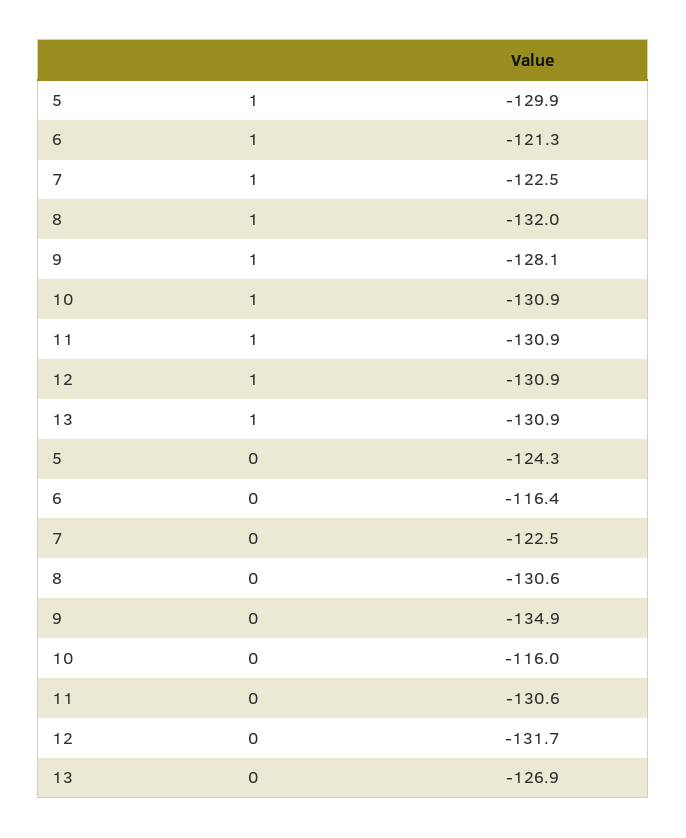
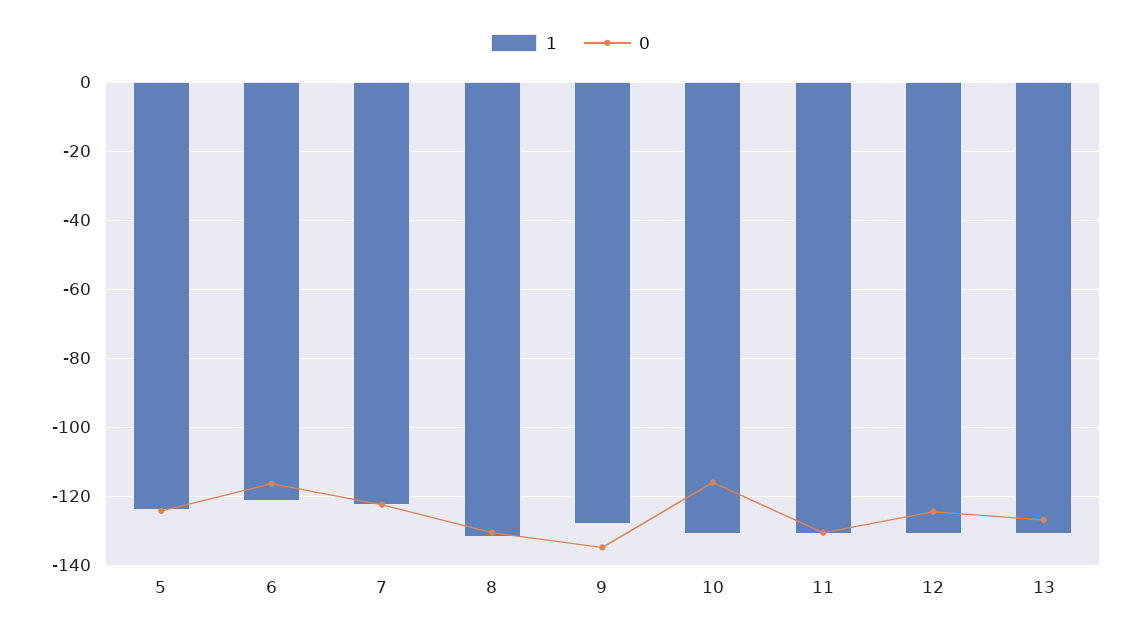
1, 5: -129.9 -> -124
0, 12: -131.7 -> -124

